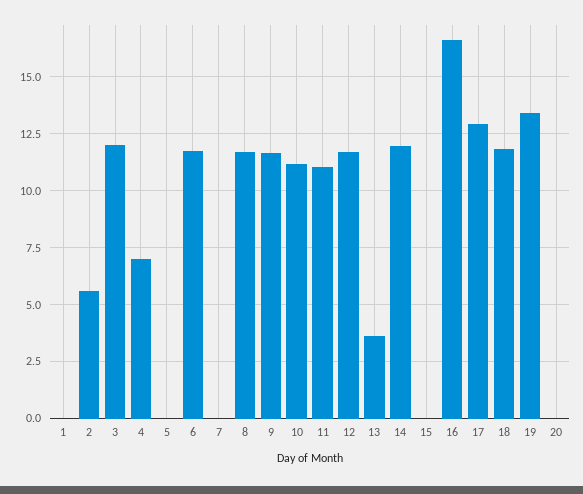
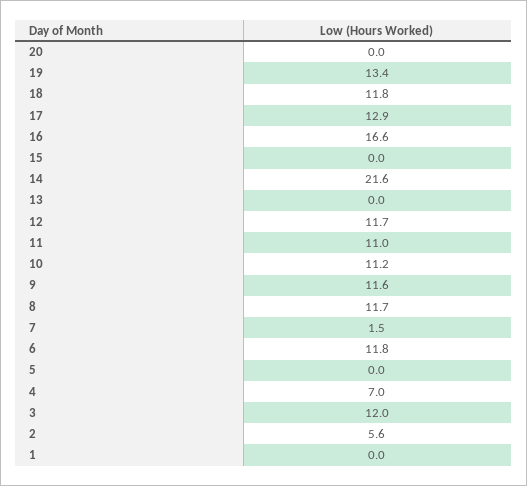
7: 0 -> 1.5
13: 3.5 -> 0
14: 12 -> 21.6

